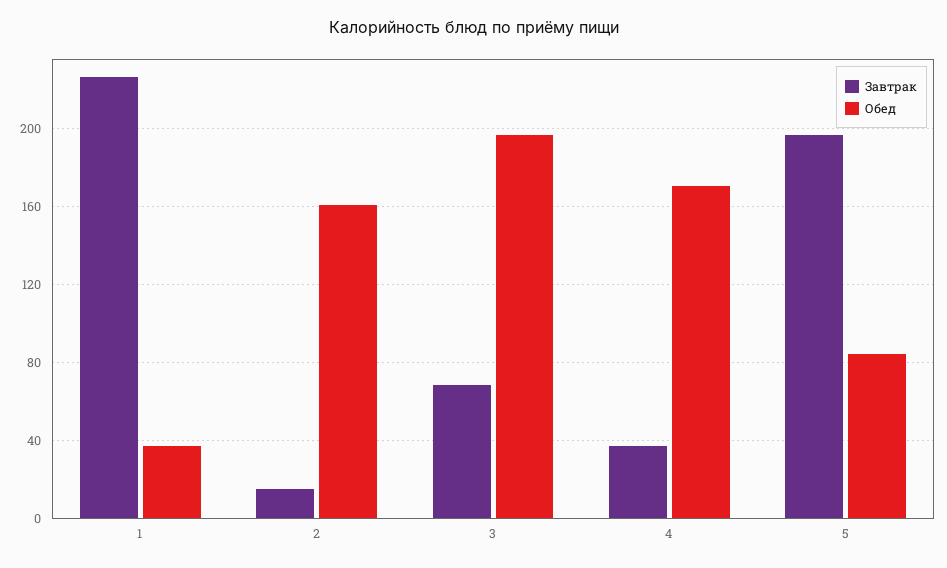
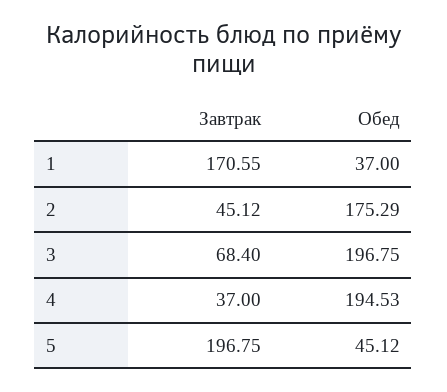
Завтрак, 1: 225 -> 170.55
Завтрак, 2: 15 -> 45.12
Обед, 2: 160 -> 175.29
Обед, 4: 170 -> 194.53
Обед, 5: 85 -> 45.12

